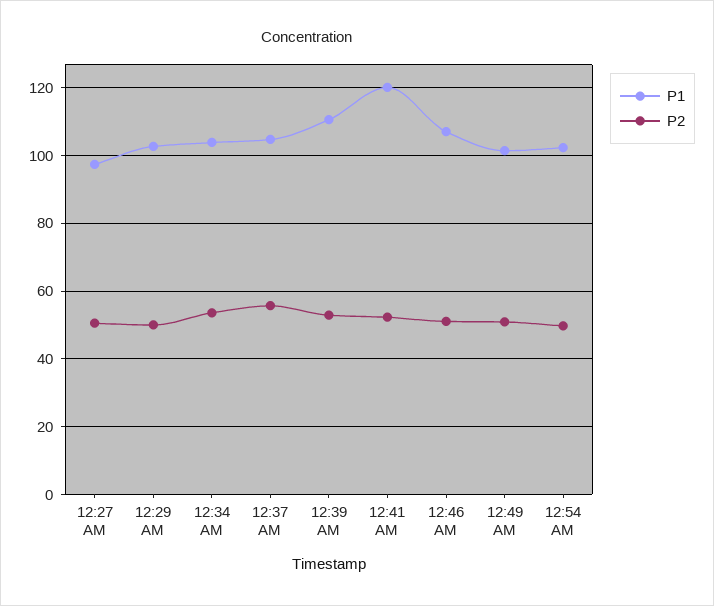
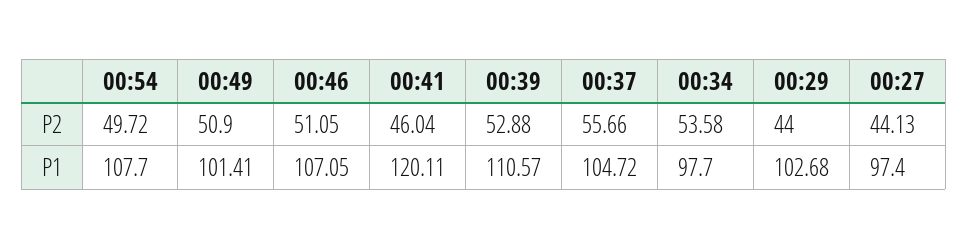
P2, 12:27 AM: 50 -> 44.13
P2, 12:29 AM: 50 -> 44
P1, 12:34 AM: 104 -> 97.7
P2, 12:41 AM: 52 -> 46.04
P1, 12:54 AM: 102 -> 107.7

